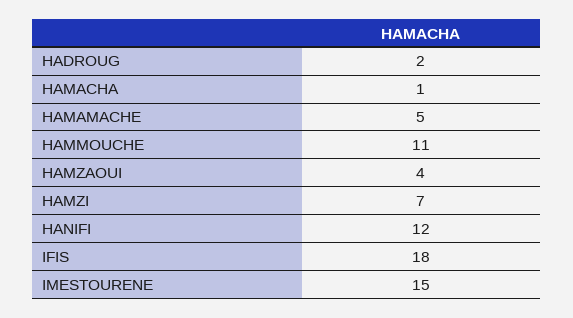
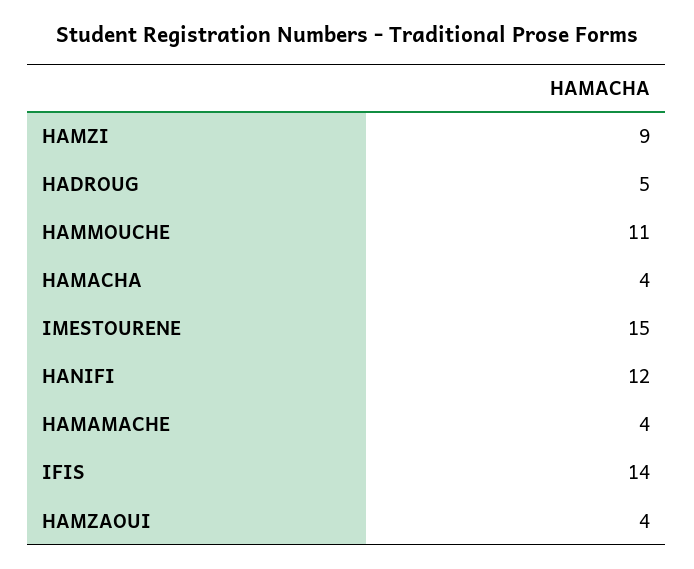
HADROUG: 2 -> 5
HAMACHA: 1 -> 4
HAMAMACHE: 5 -> 4
HAMZI: 7 -> 9
IFIS: 18 -> 14

